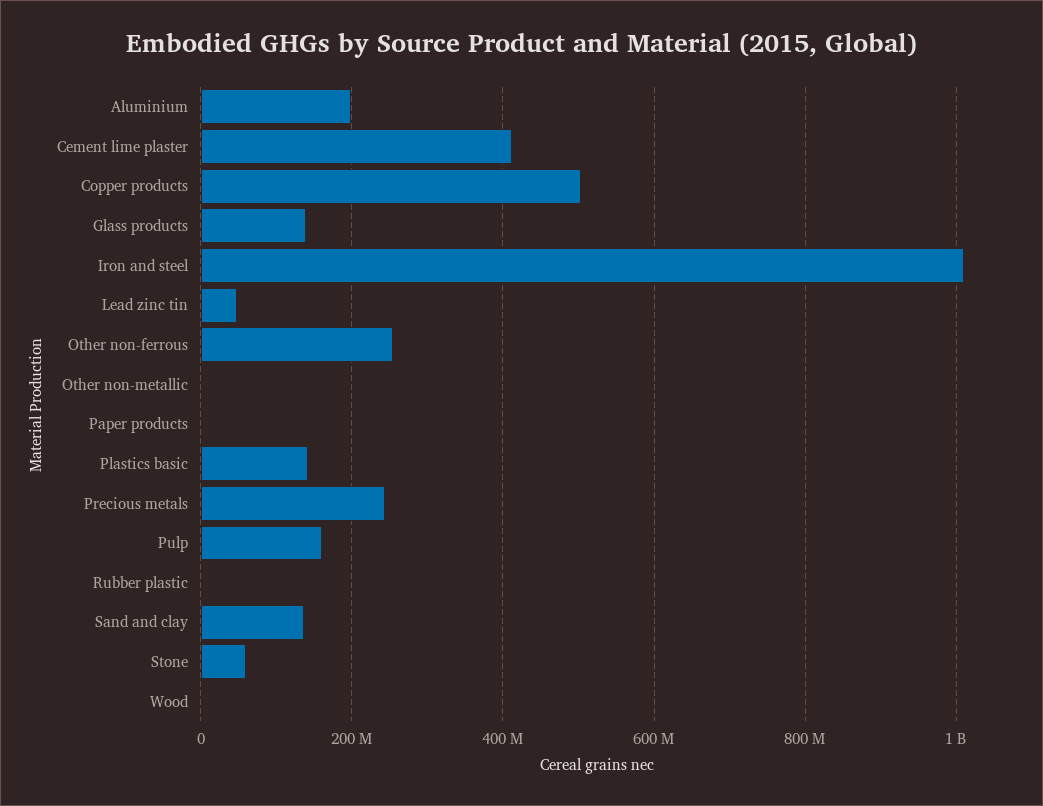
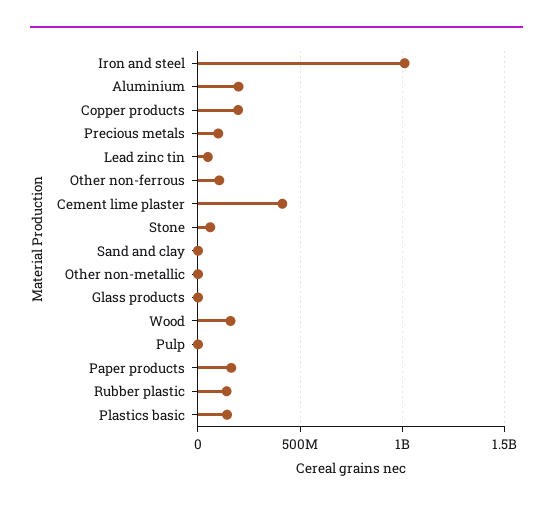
Copper products: 500000000 -> 200000000
Glass products: 140000000 -> 0
Other non-ferrous: 260000000 -> 100000000
Paper products: 0 -> 150000000
Precious metals: 240000000 -> 100000000
Pulp: 160000000 -> 0
Rubber plastic: 0 -> 150000000
Sand and clay: 140000000 -> 0
Wood: 0 -> 150000000

